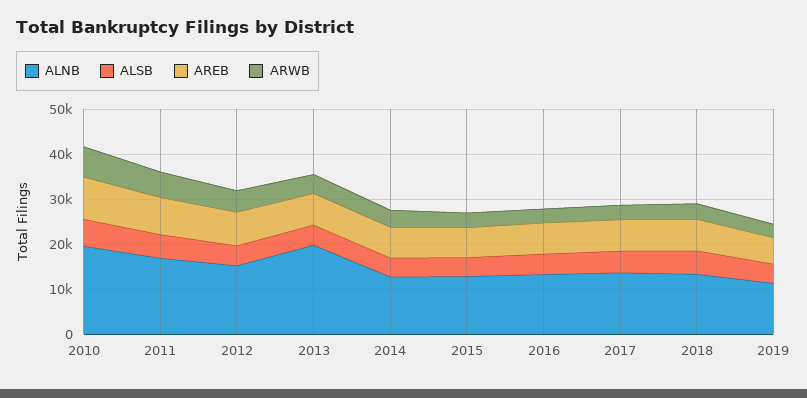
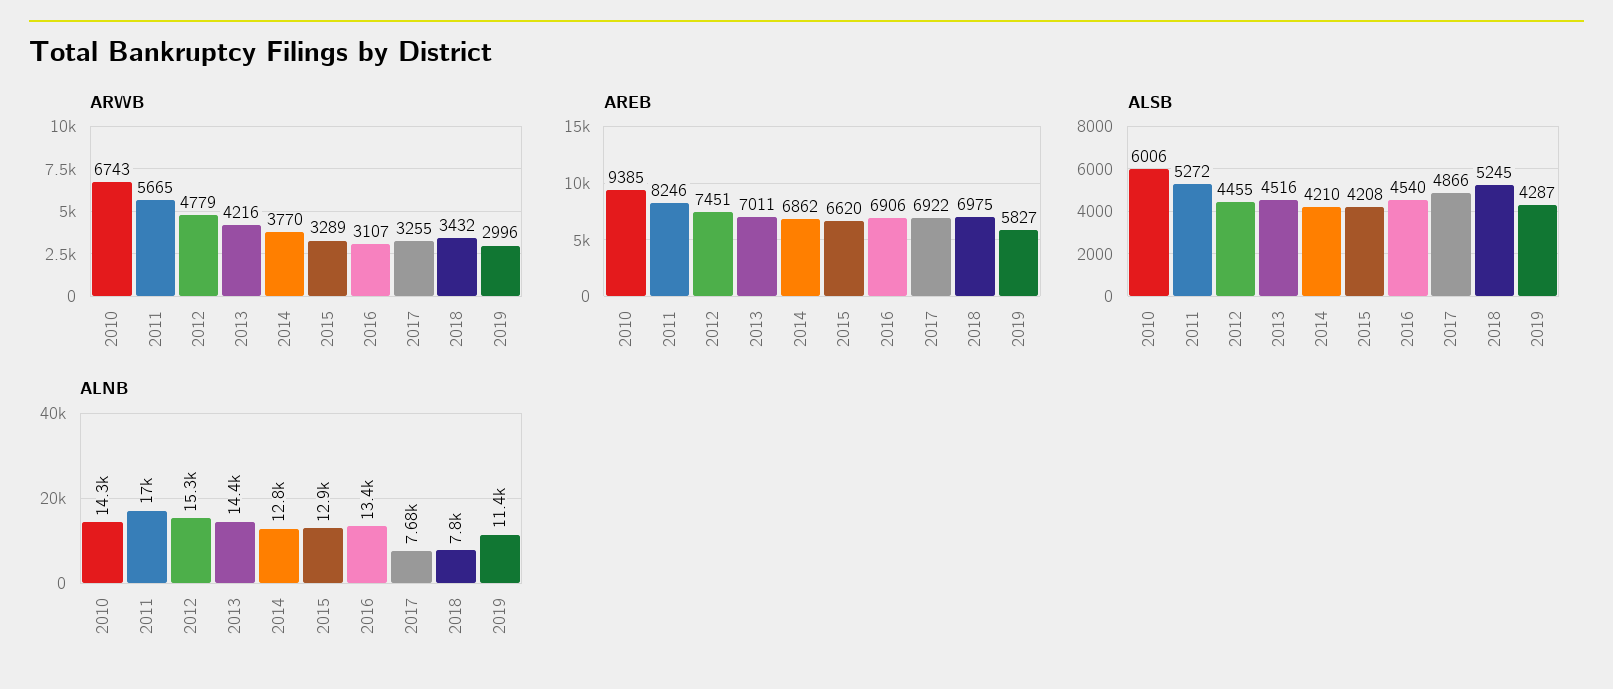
ALNB, 2010: 20000 -> 14300
ALNB, 2013: 20000 -> 14400
ALNB, 2017: 14000 -> 7680
ALNB, 2018: 14000 -> 7800

